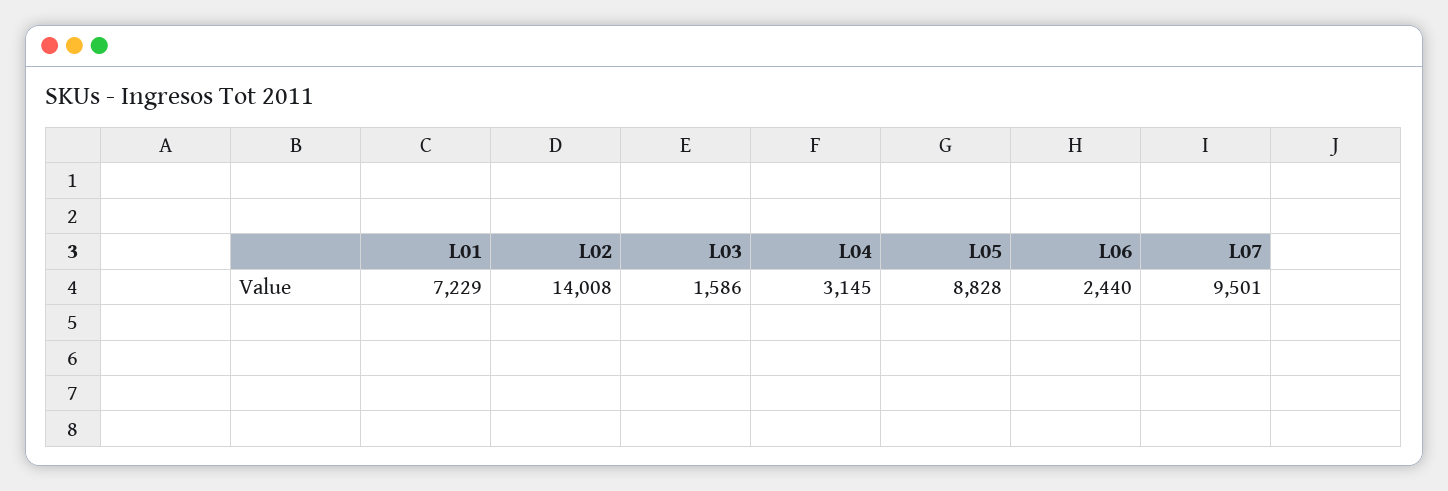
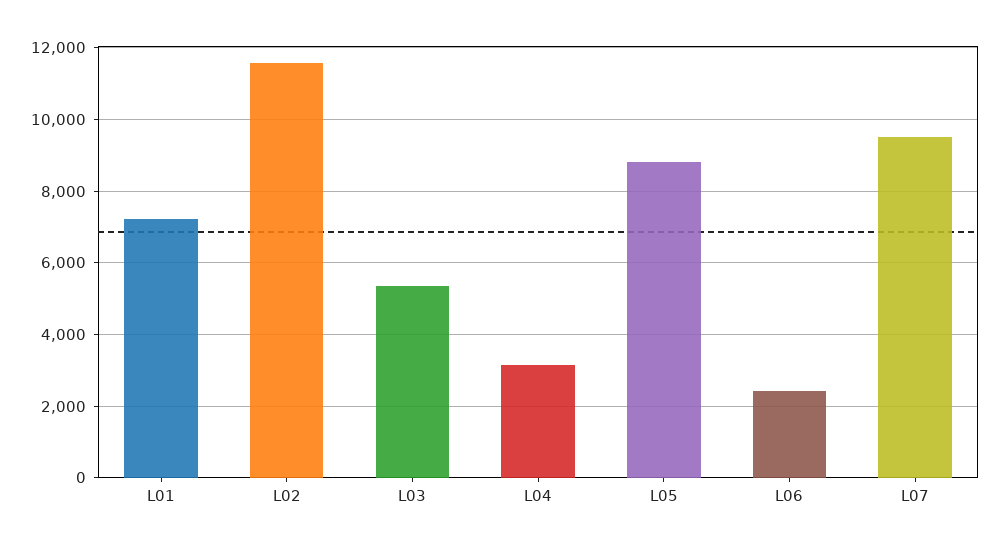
L02: 14008 -> 11600
L03: 1586 -> 5400

